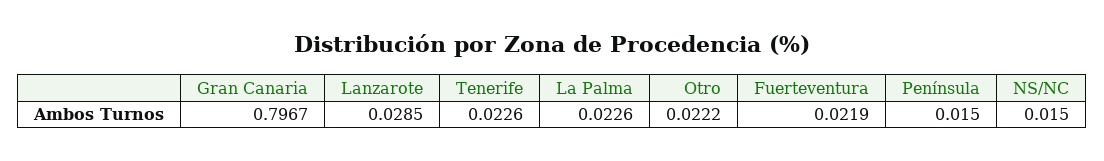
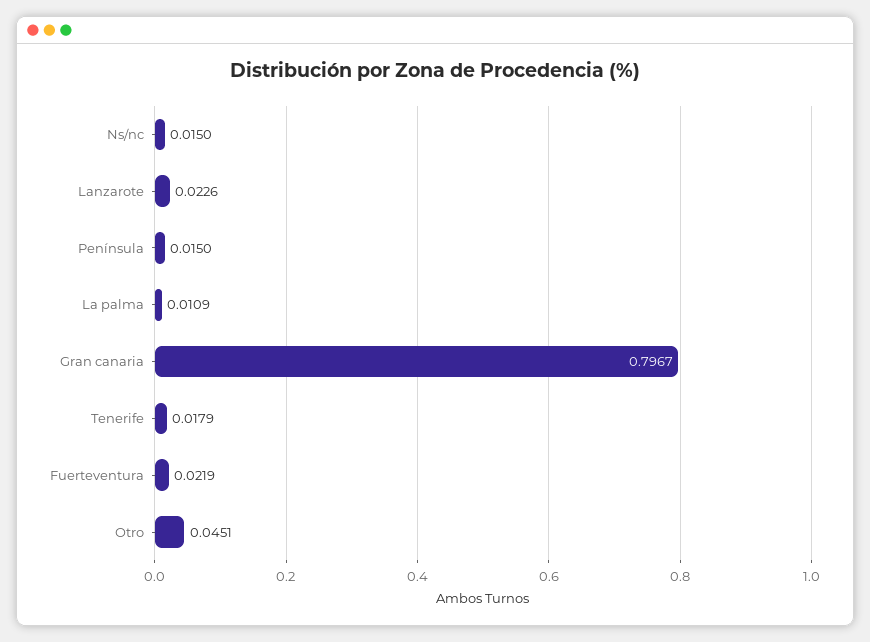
Lanzarote: 0.0285 -> 0.0226
Tenerife: 0.0226 -> 0.0179
La Palma: 0.0226 -> 0.0109
Otro: 0.0222 -> 0.0451

